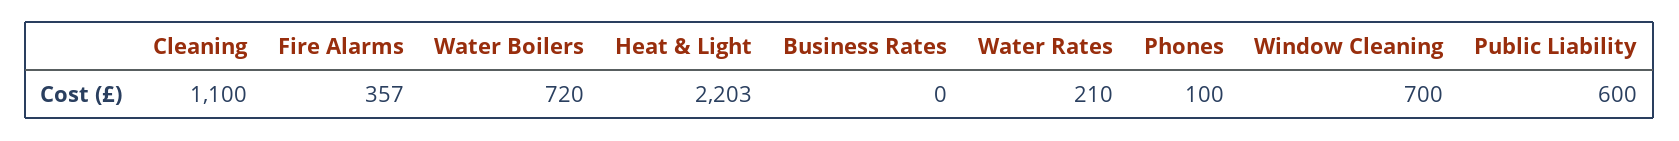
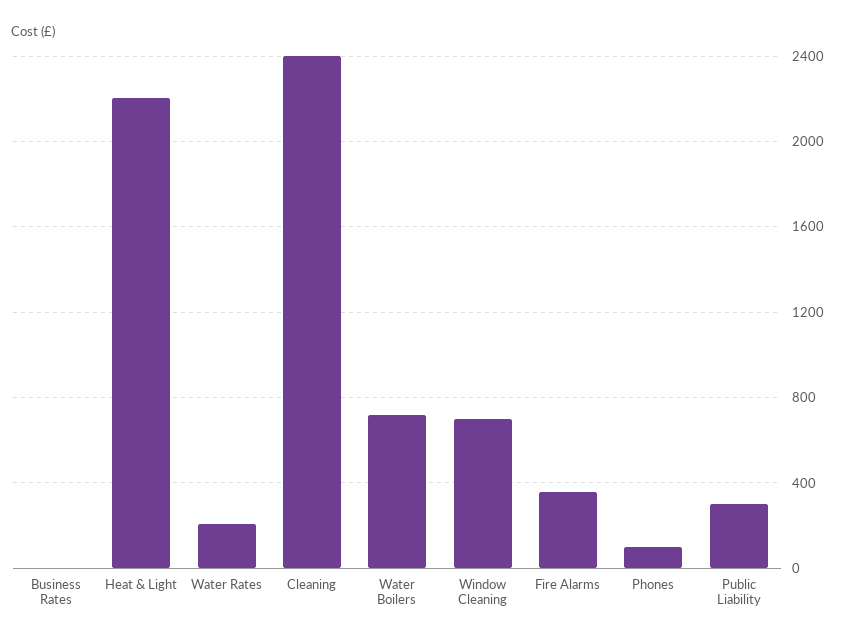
Cleaning: 1100 -> 2400
Public Liability: 600 -> 300

